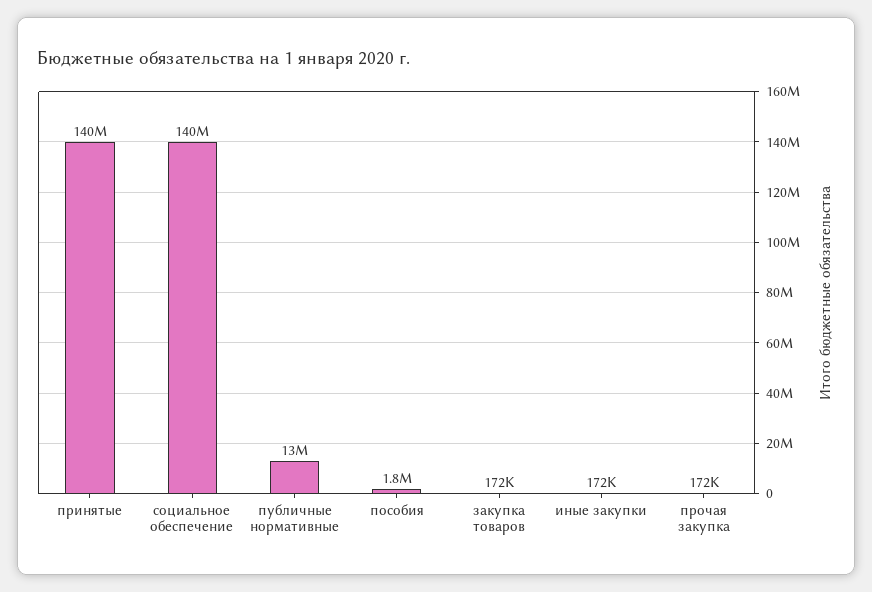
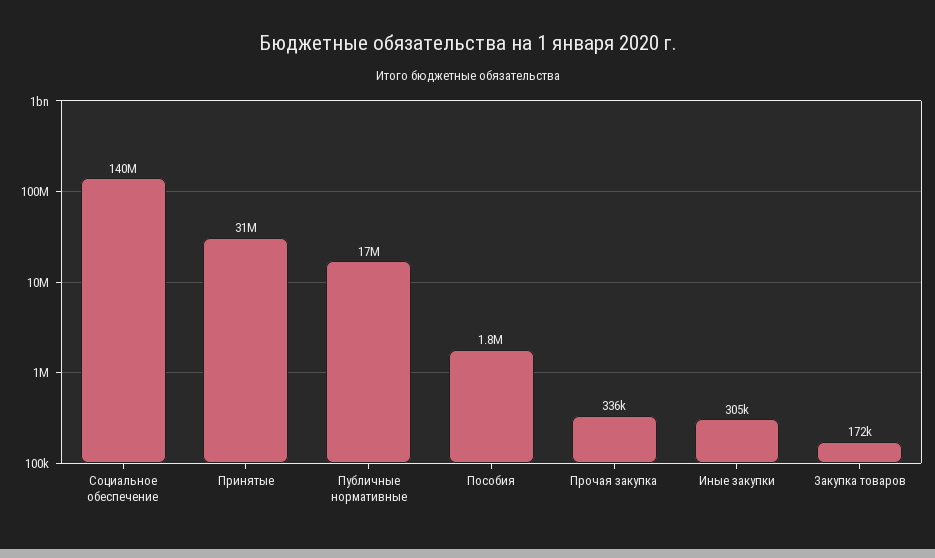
принятые: 140000000 -> 31000000
публичные нормативные: 13000000 -> 17000000
иные закупки: 172000 -> 305000
прочая закупка: 172000 -> 336000

